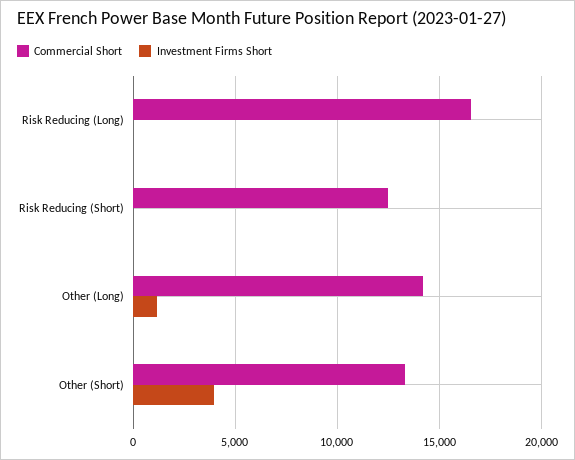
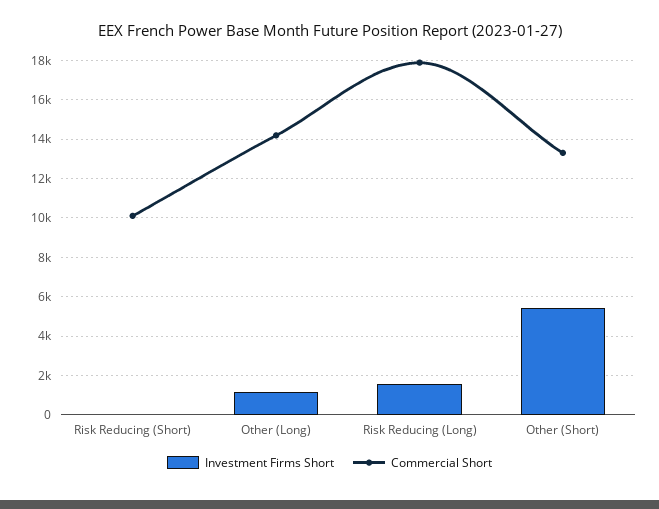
Commercial Short, Risk Reducing (Long): 16500 -> 18000
Investment Firms Short, Risk Reducing (Long): 0 -> 1500
Commercial Short, Risk Reducing (Short): 12500 -> 10000
Investment Firms Short, Other (Short): 4000 -> 5500

